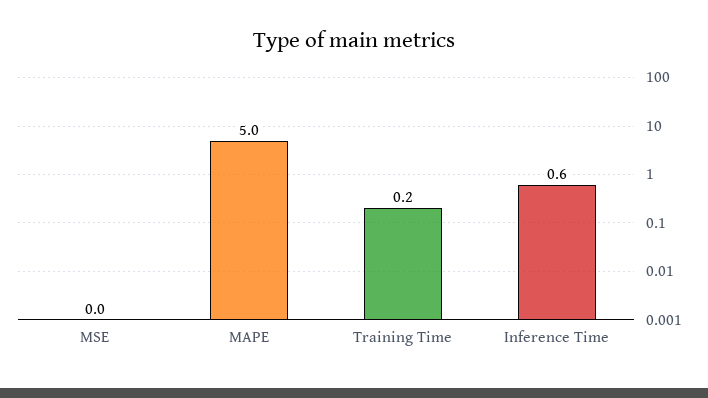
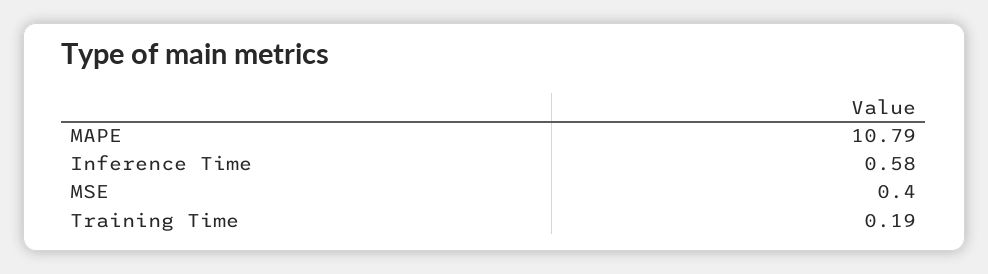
MSE: 0 -> 0.4
MAPE: 5 -> 10.79

